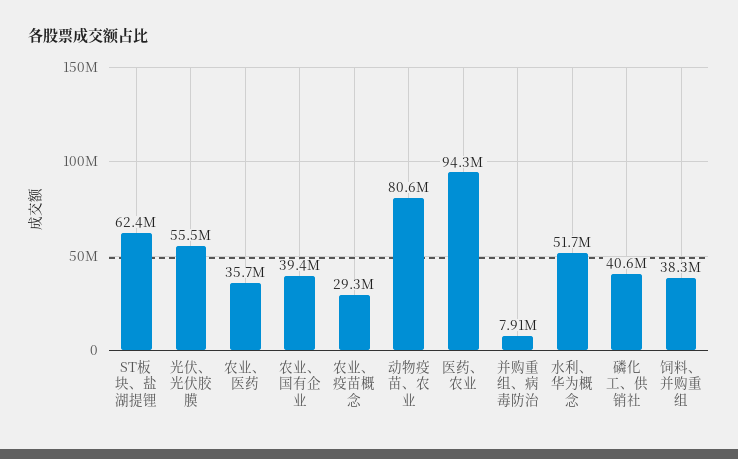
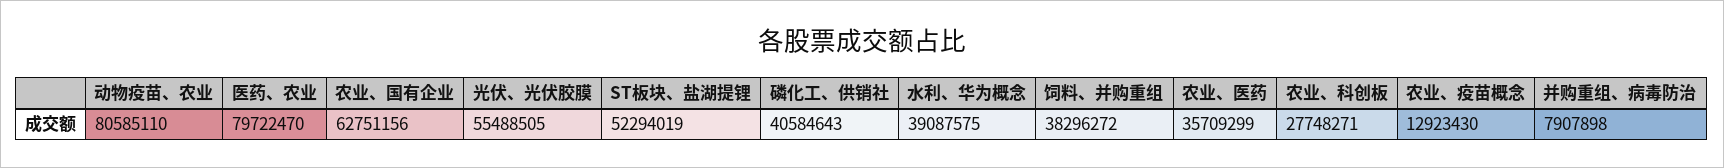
ST板块、盐湖提锂: 62400000 -> 52294019
农业、国有企业: 39400000 -> 62751156
农业、疫苗概念: 29300000 -> 12923430
医药、农业: 94300000 -> 79722470
水利、华为概念: 51700000 -> 39087575
农业、科创板: none -> 27748271

